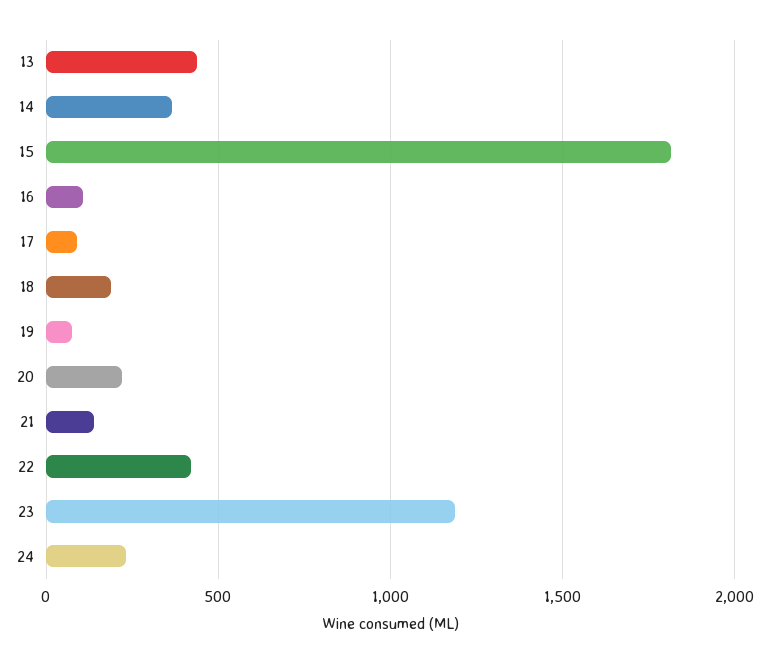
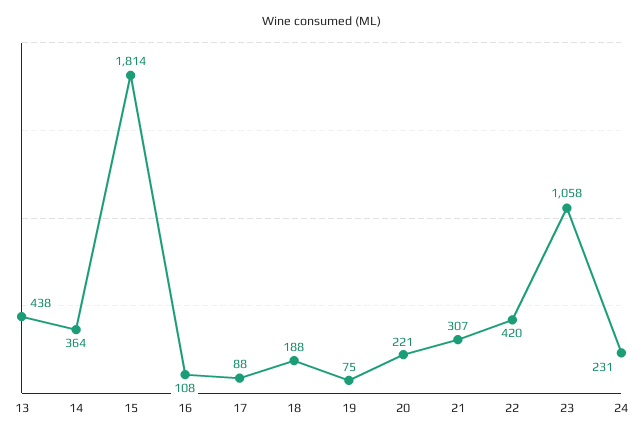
21: 150 -> 307
23: 1200 -> 1058

